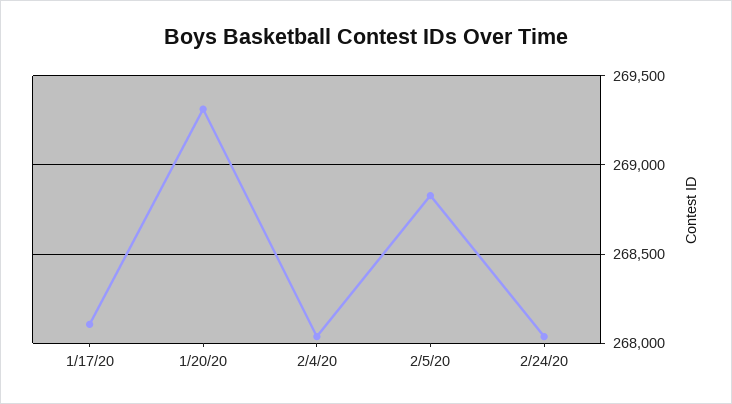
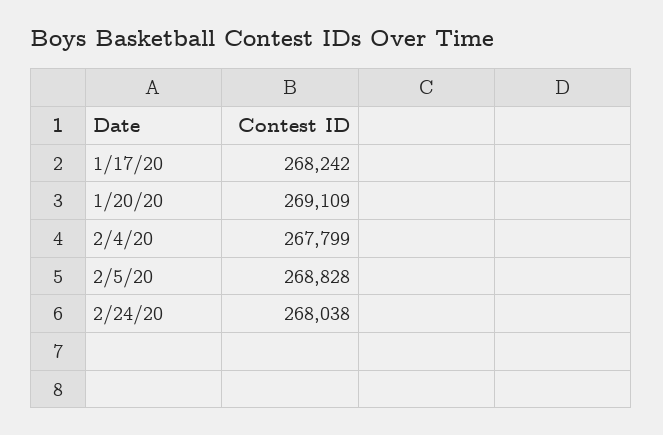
1/17/20: 268100 -> 268242
1/20/20: 269300 -> 269109
2/4/20: 268050 -> 267799

